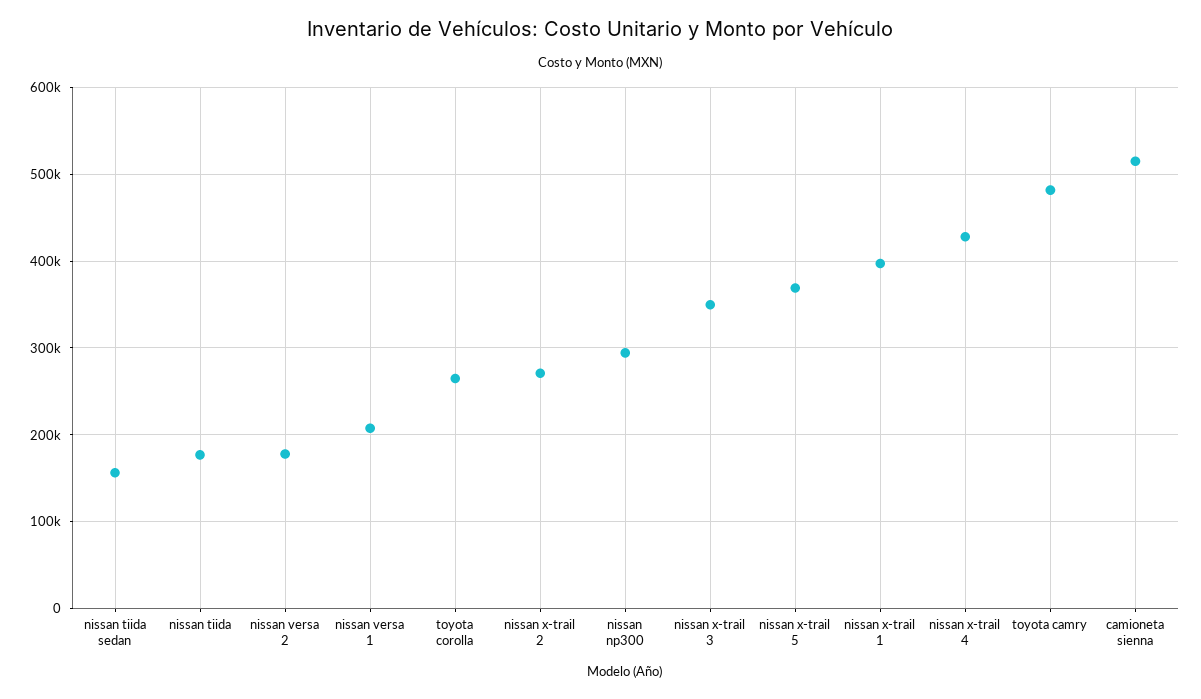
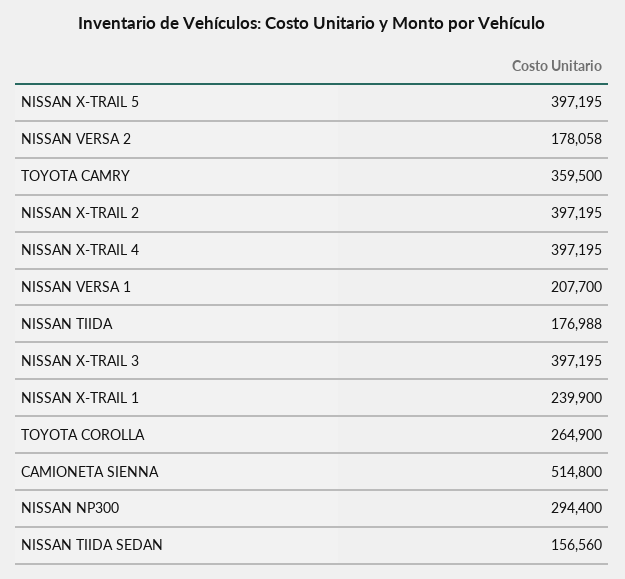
nissan x-trail 2: 270000 -> 397195
nissan x-trail 3: 350000 -> 397195
nissan x-trail 5: 370000 -> 397195
nissan x-trail 1: 400000 -> 239900
nissan x-trail 4: 430000 -> 397195
toyota camry: 480000 -> 359500

